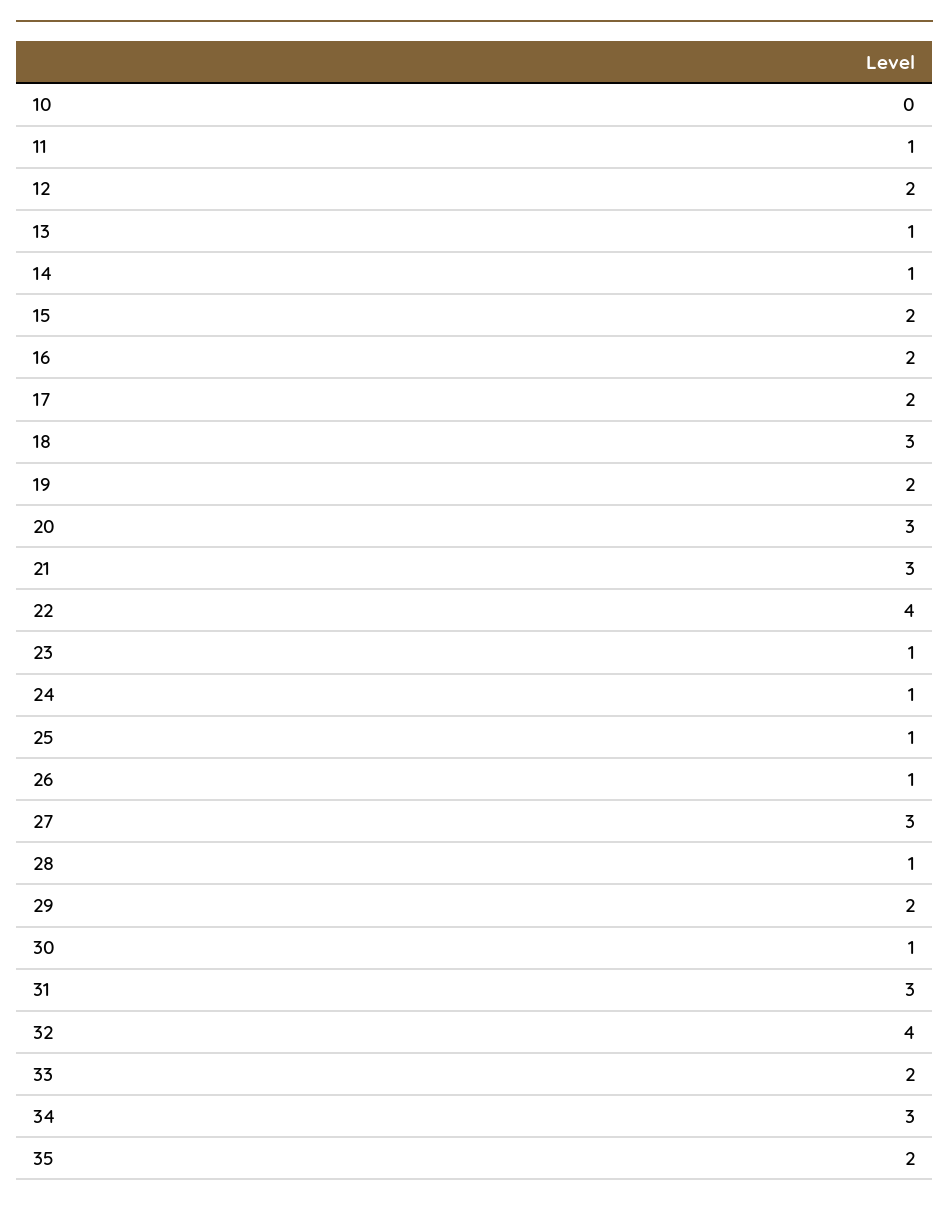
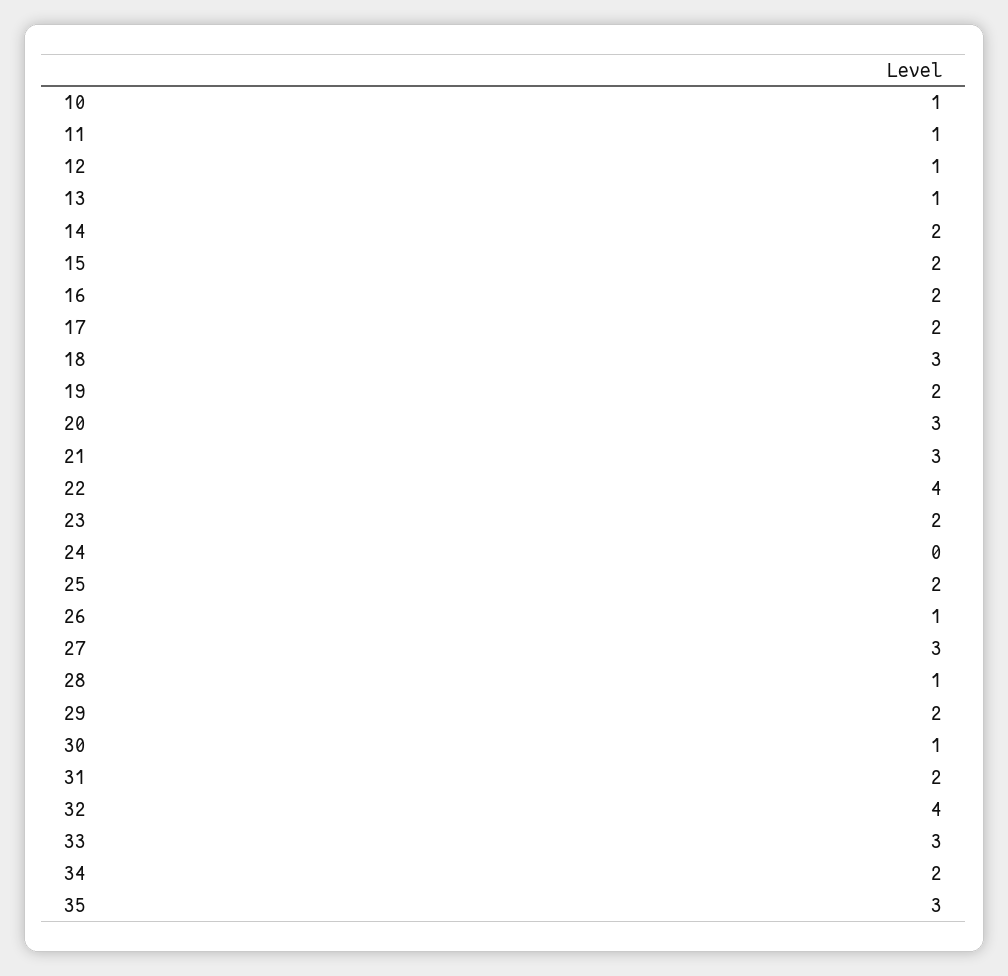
10: 0 -> 1
12: 2 -> 1
14: 1 -> 2
23: 1 -> 2
24: 1 -> 0
25: 1 -> 2
31: 3 -> 2
33: 2 -> 3
34: 3 -> 2
35: 2 -> 3

